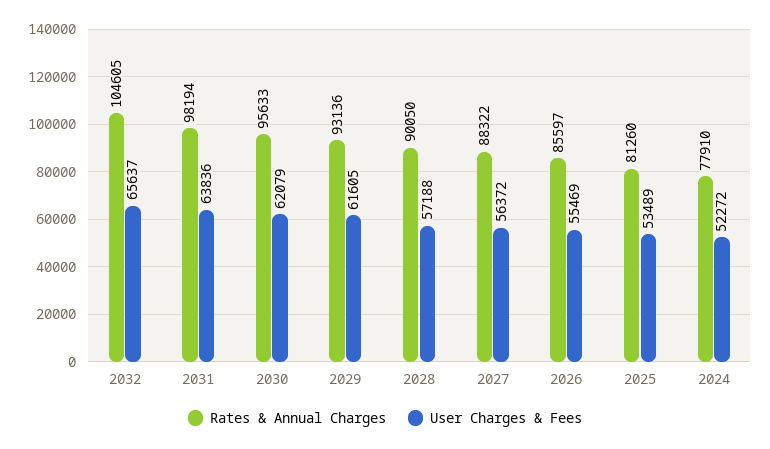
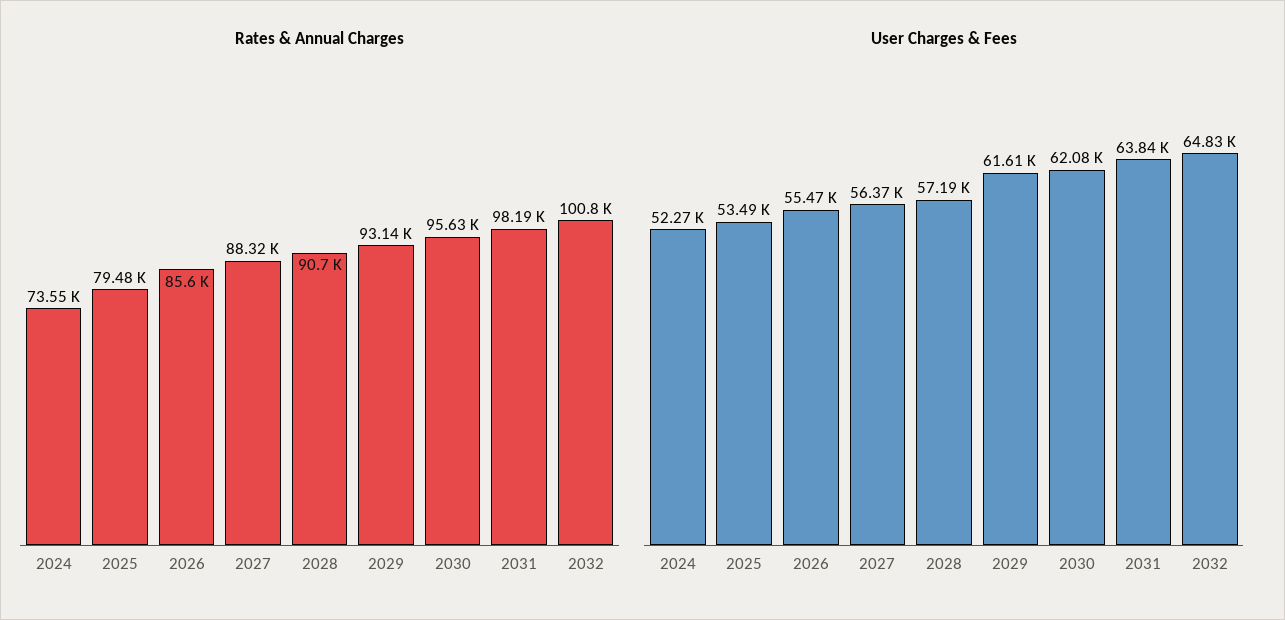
Rates & Annual Charges, 2032: 104605 -> 100800
User Charges & Fees, 2032: 65637 -> 64830
Rates & Annual Charges, 2028: 90050 -> 90700
Rates & Annual Charges, 2025: 81260 -> 79480
Rates & Annual Charges, 2024: 77910 -> 73550

